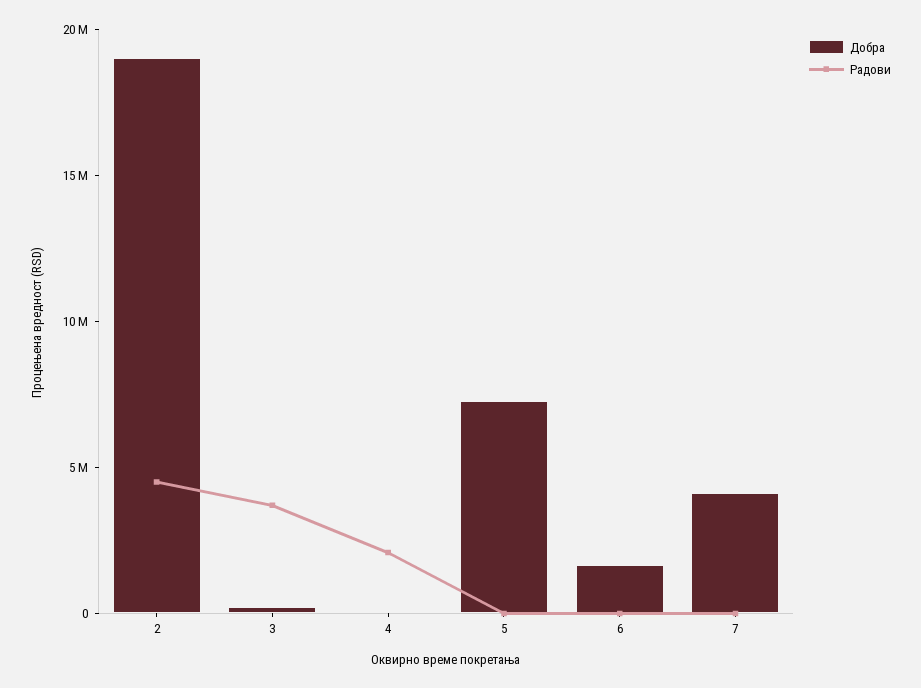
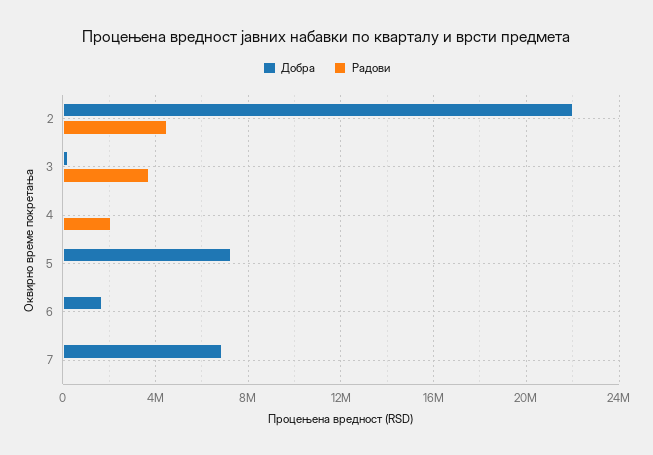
Добра, 2: 19000000 -> 22000000
Добра, 7: 4000000 -> 7000000

